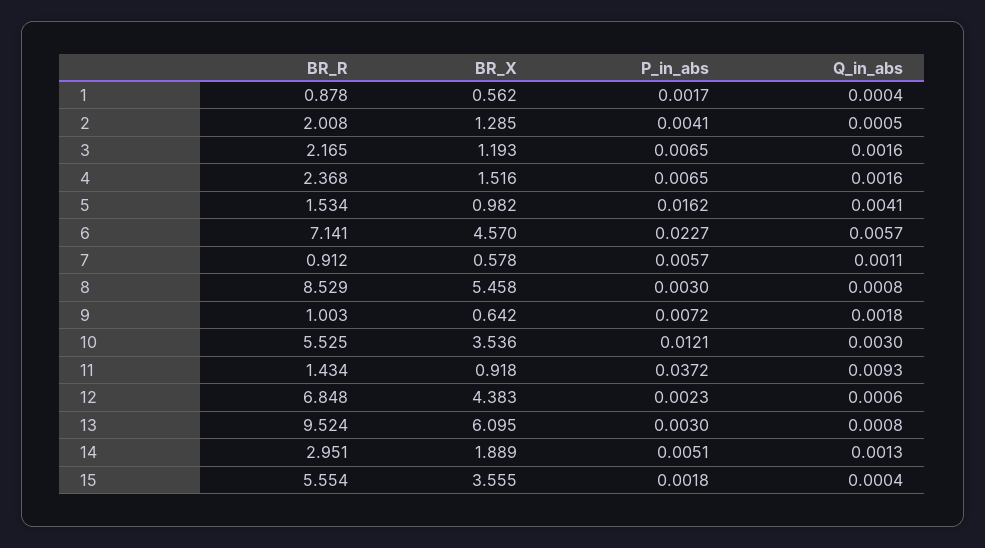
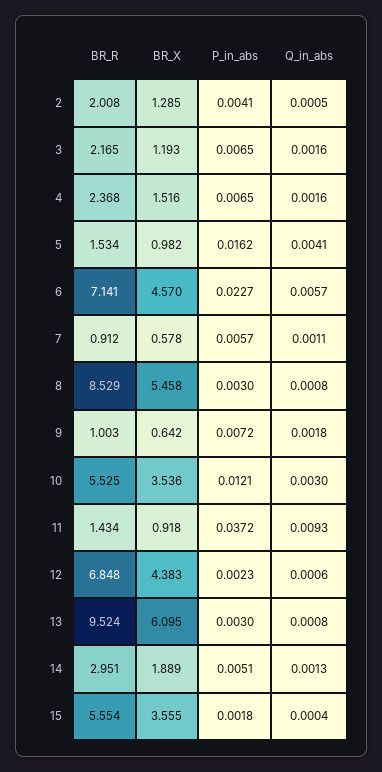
BR_R, 1: 0.878 -> none
BR_X, 1: 0.562 -> none
P_in_abs, 1: 0.0017 -> none
Q_in_abs, 1: 0.0004 -> none

